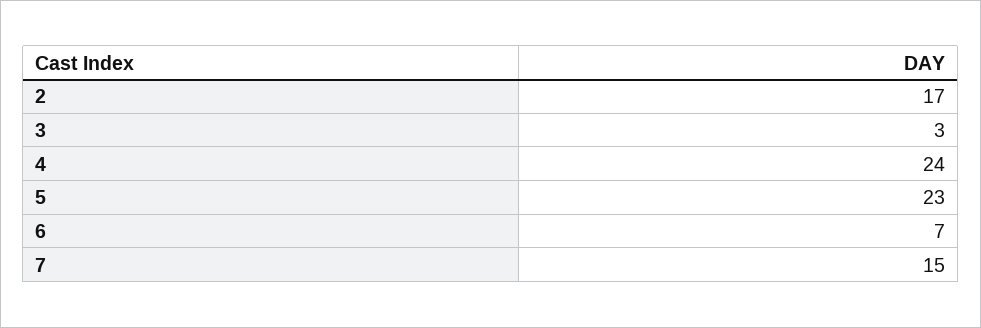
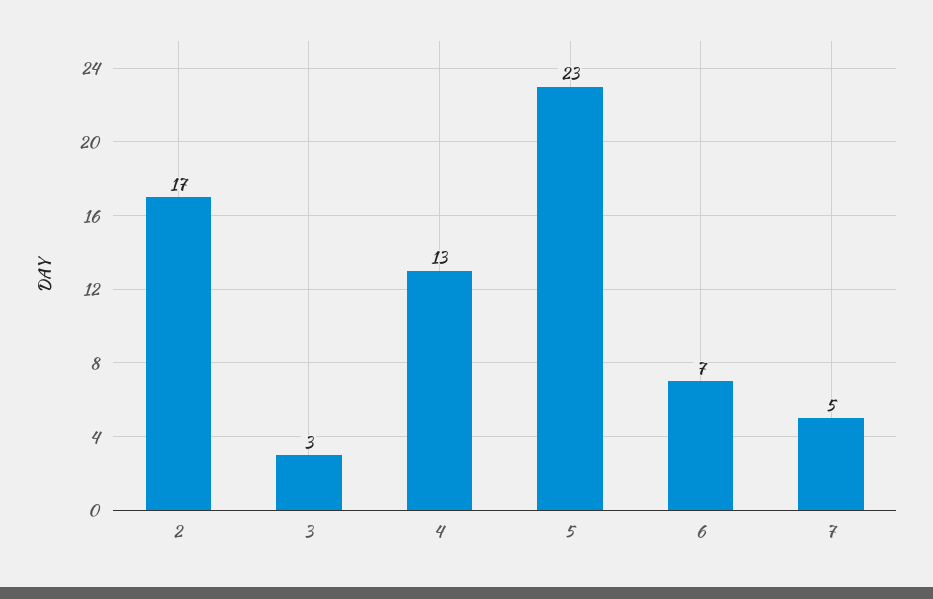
4: 24 -> 13
7: 15 -> 5

